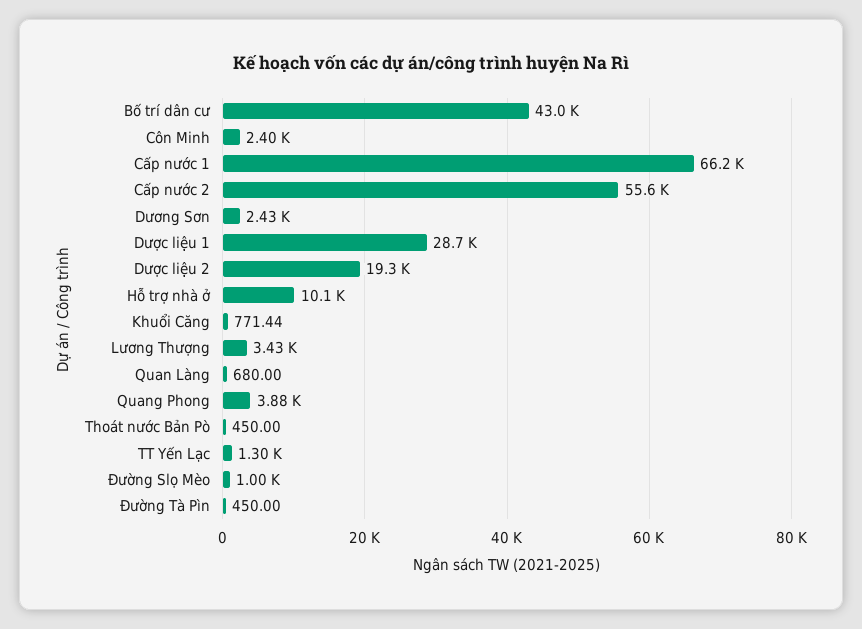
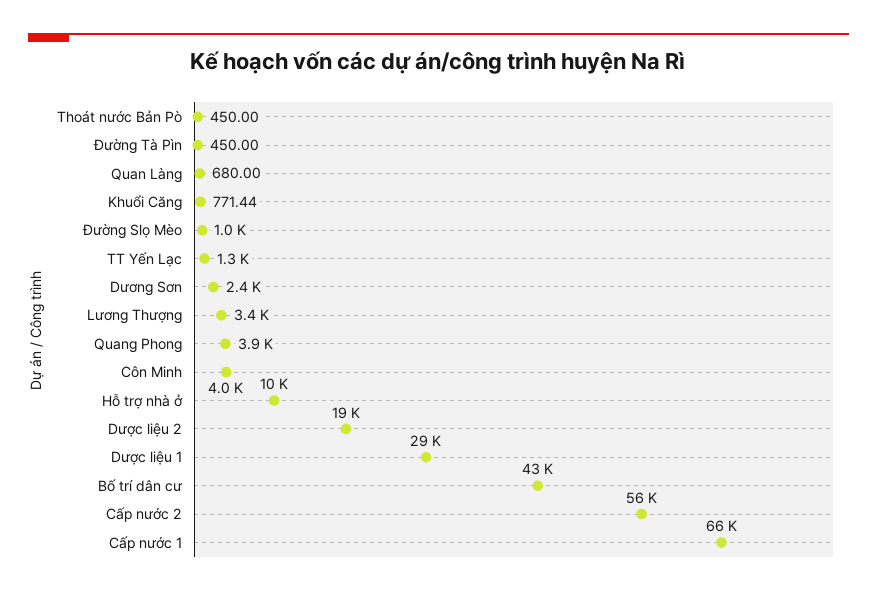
Côn Minh: 2400 -> 4000

